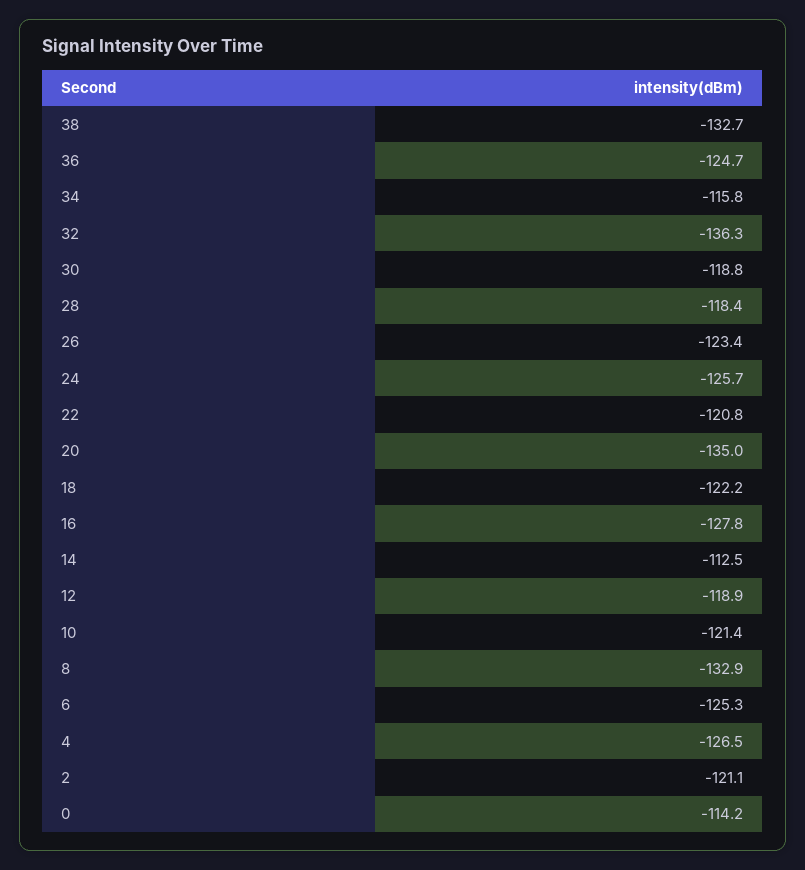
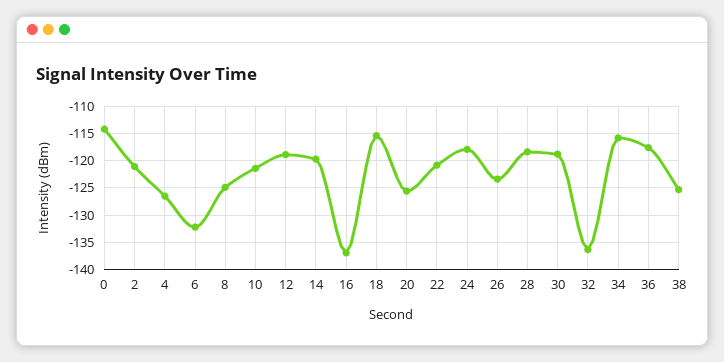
38: -132.7 -> -125
36: -124.7 -> -117.5
24: -125.7 -> -117.5
20: -135 -> -125
18: -122.2 -> -115
16: -127.8 -> -137.5
14: -112.5 -> -120
8: -132.9 -> -125
6: -125.3 -> -132.5

